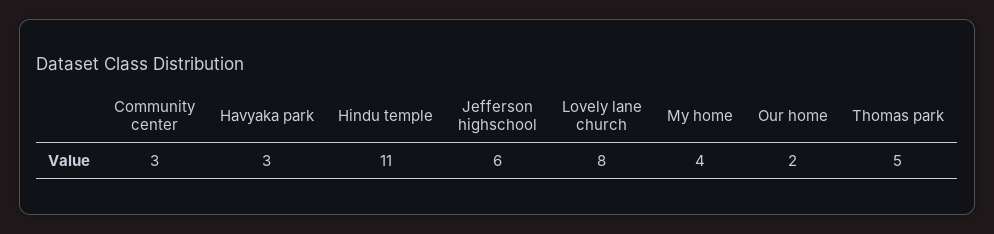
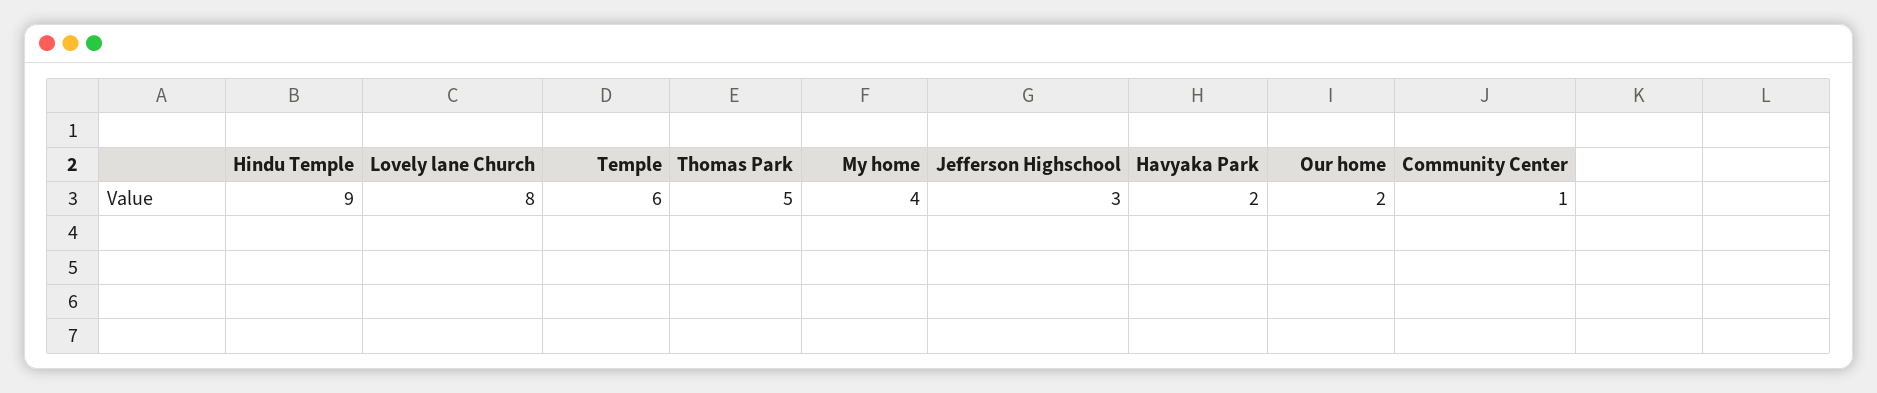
Community center: 3 -> 1
Havyaka park: 3 -> 2
Hindu temple: 11 -> 9
Jefferson highschool: 6 -> 3
Temple: none -> 6

